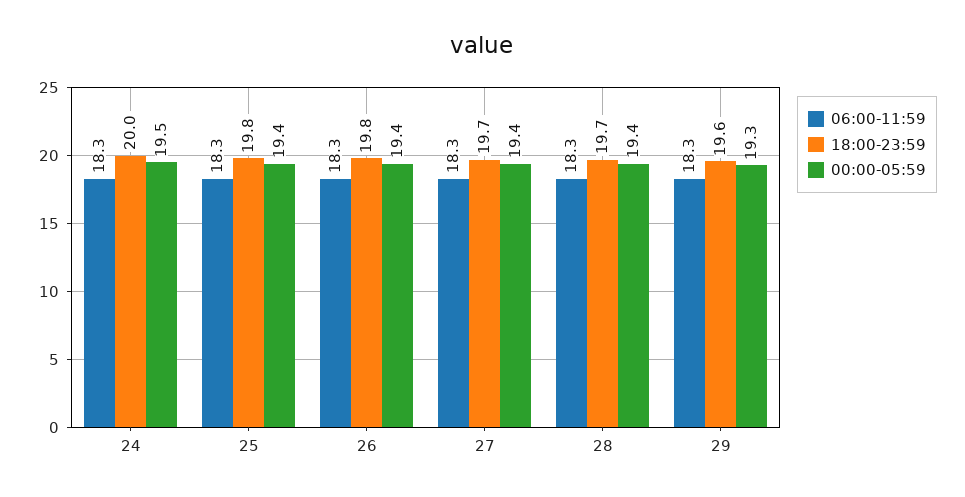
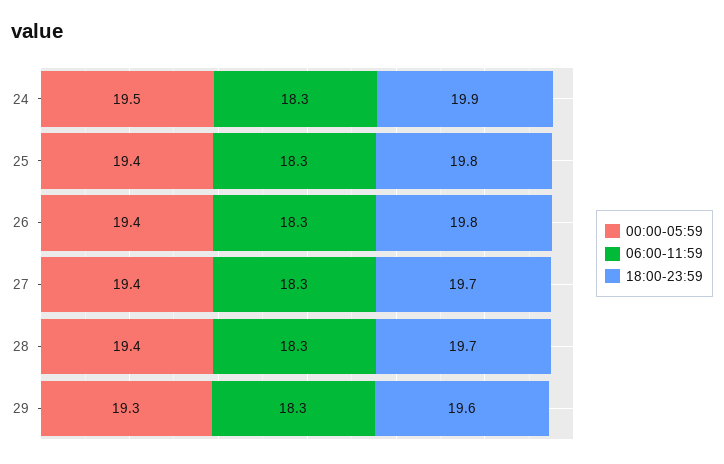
18:00-23:59, 24: 20 -> 19.9

